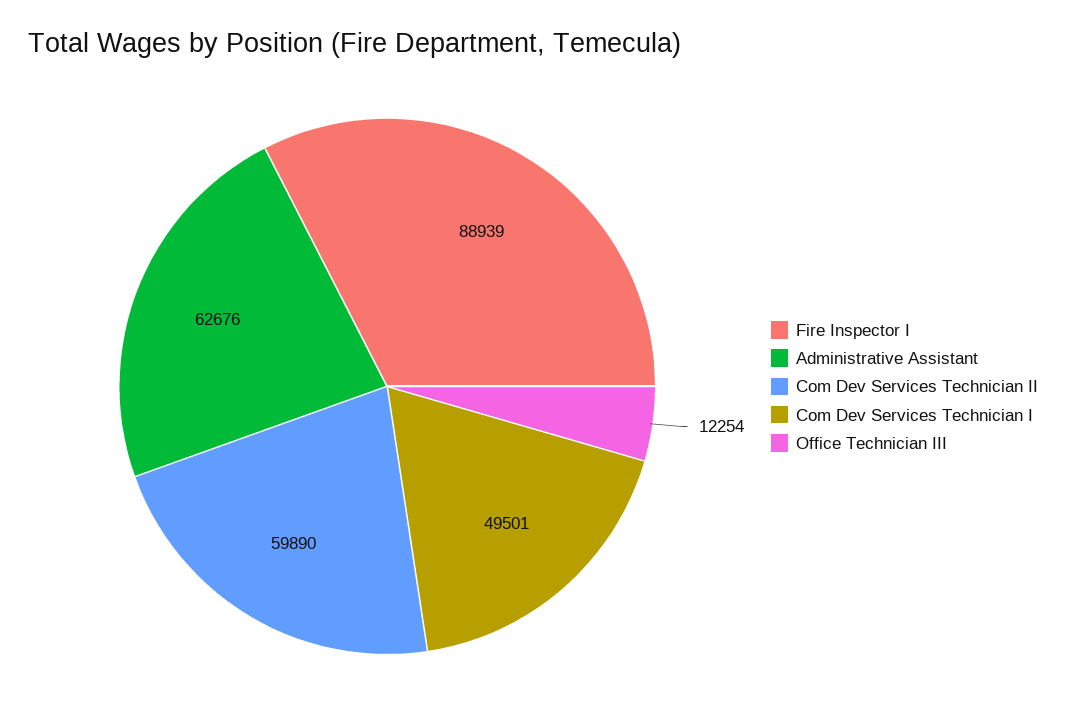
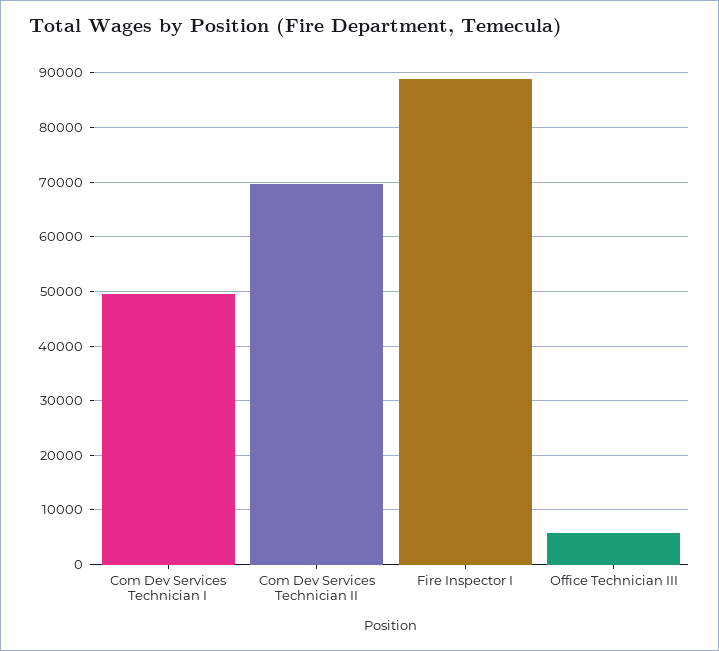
Administrative Assistant: 62676 -> none
Com Dev Services Technician II: 59890 -> 70000
Office Technician III: 12254 -> 6000

